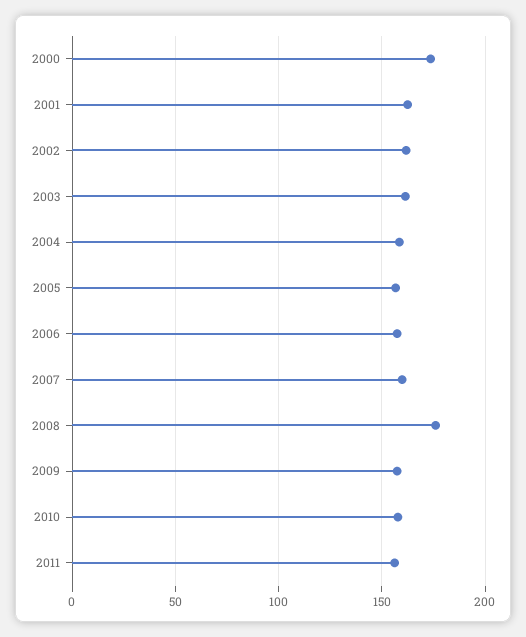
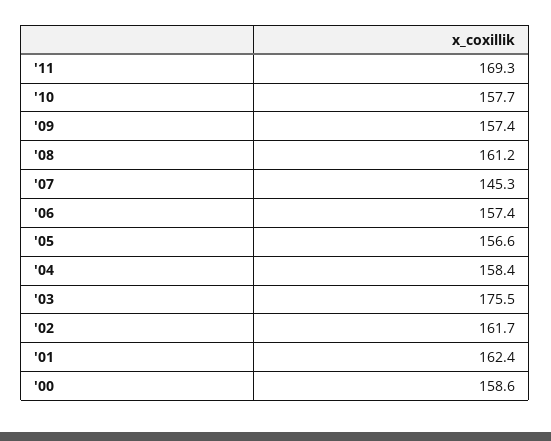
2000: 175 -> 158.6
2003: 160 -> 175.5
2007: 160 -> 145.3
2008: 175 -> 161.2
2011: 155 -> 169.3

